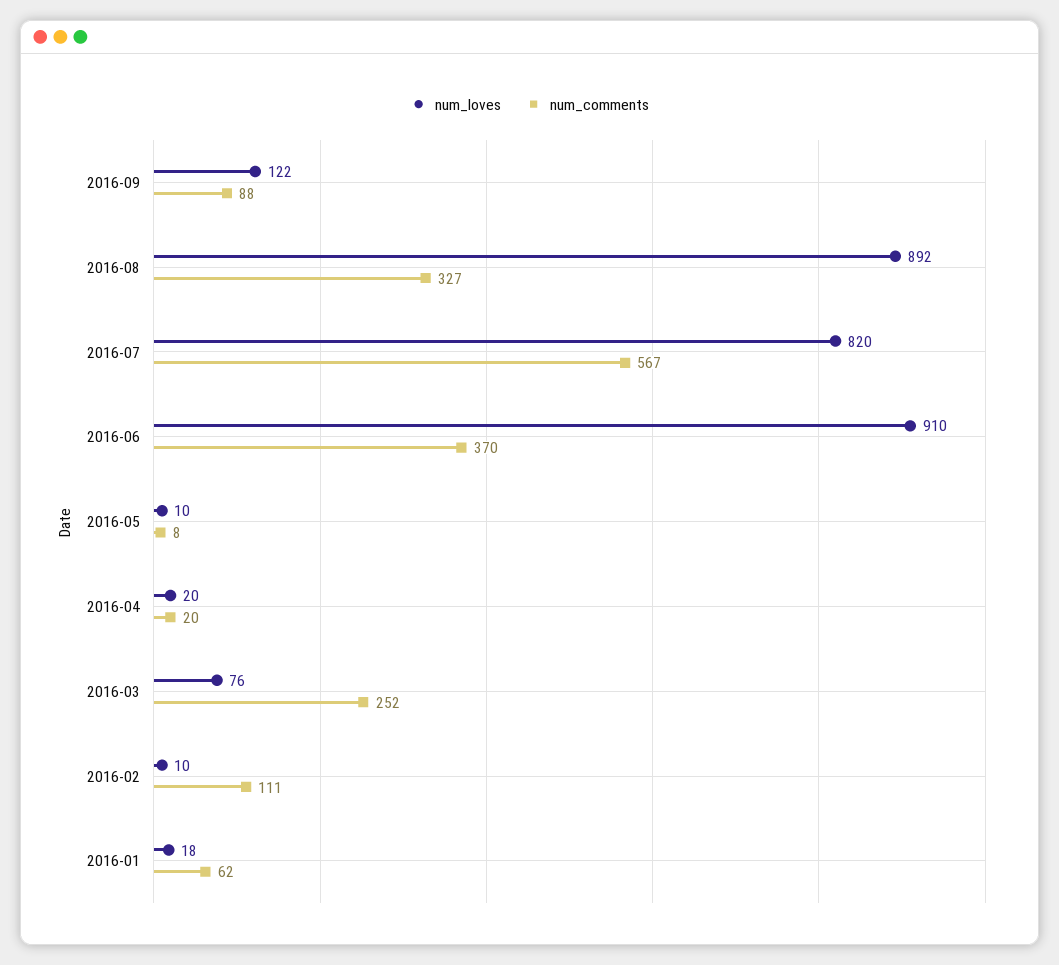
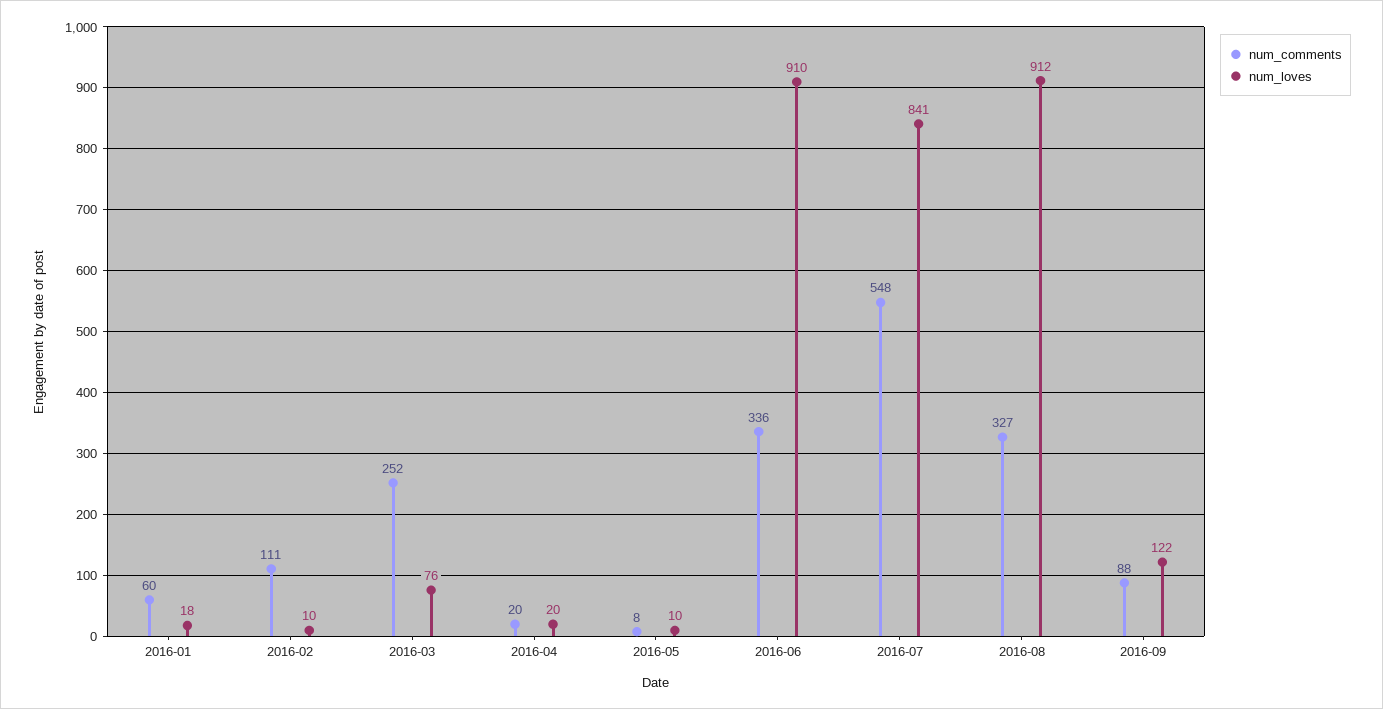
num_loves, 2016-08: 892 -> 912
num_loves, 2016-07: 820 -> 841
num_comments, 2016-07: 567 -> 548
num_comments, 2016-06: 370 -> 336
num_comments, 2016-01: 62 -> 60

